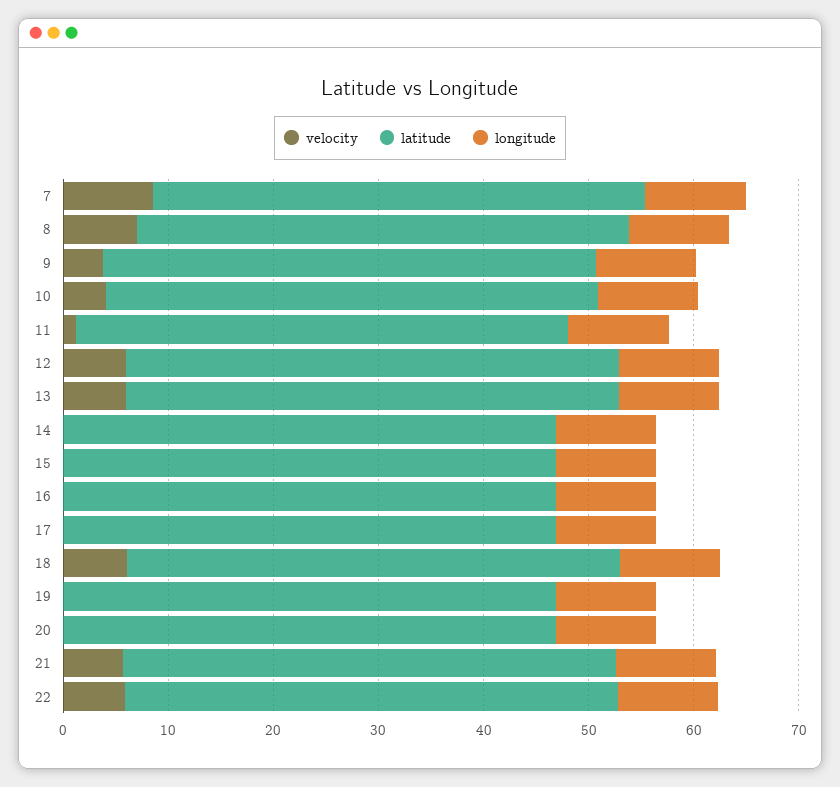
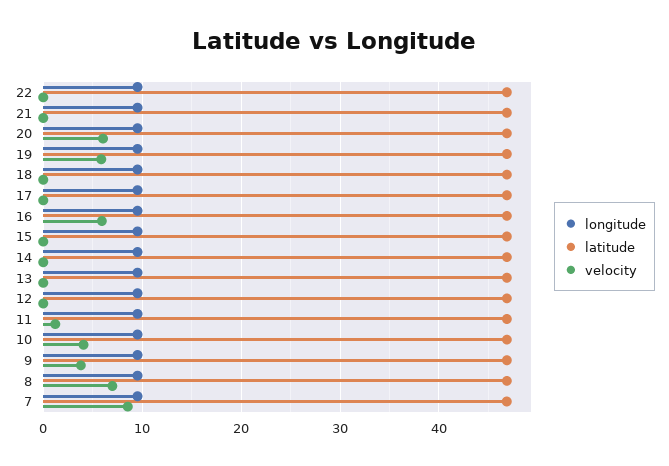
velocity, 12: 6 -> 0
velocity, 13: 6 -> 0
velocity, 16: 0 -> 6
velocity, 18: 6 -> 0
velocity, 19: 0 -> 6
velocity, 20: 0 -> 6
velocity, 21: 6 -> 0
velocity, 22: 6 -> 0

